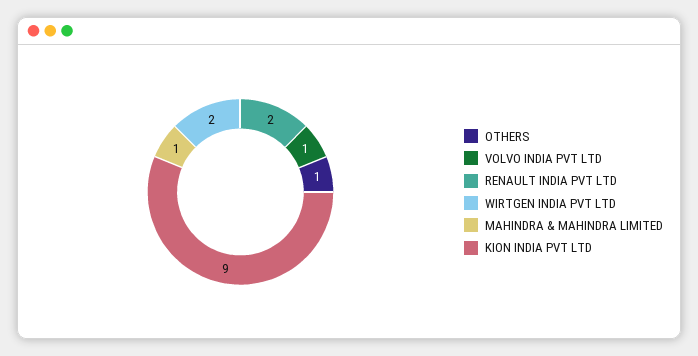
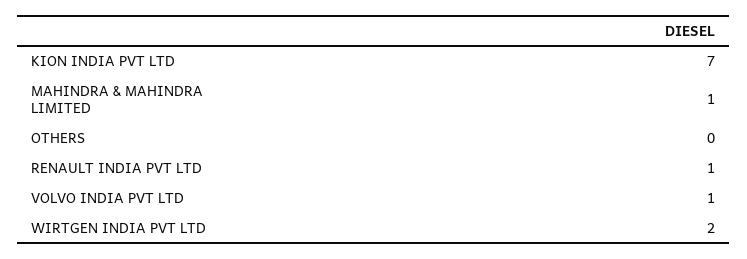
OTHERS: 1 -> 0
RENAULT INDIA PVT LTD: 2 -> 1
KION INDIA PVT LTD: 9 -> 7

